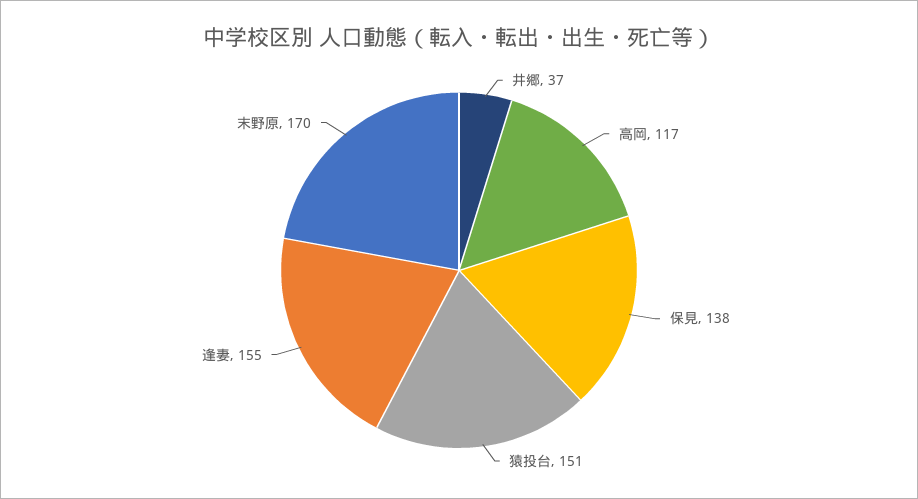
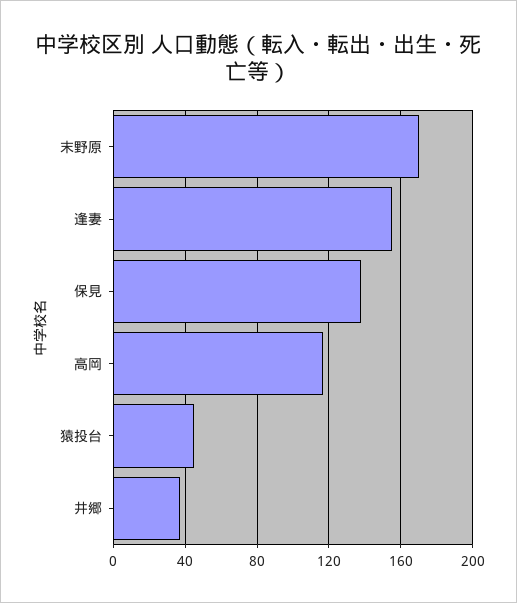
猿投台: 151 -> 45

